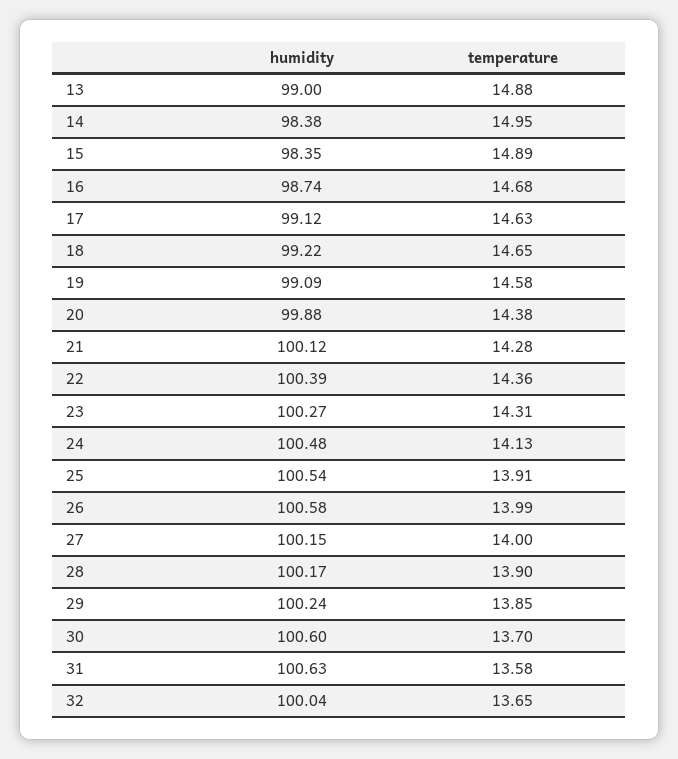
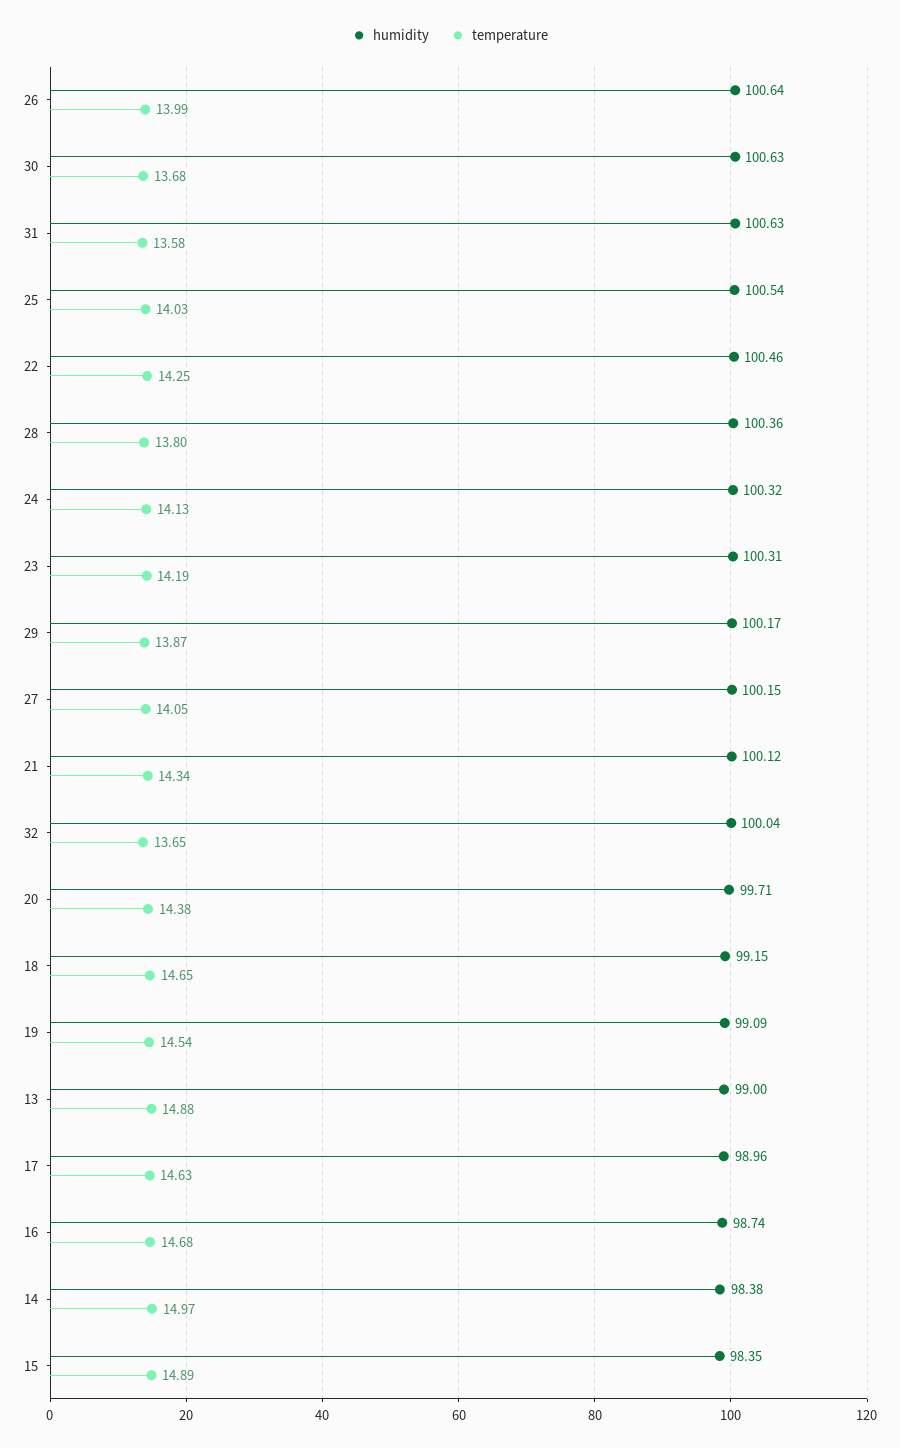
temperature, 14: 14.95 -> 14.97
humidity, 17: 99.12 -> 98.96
humidity, 18: 99.22 -> 99.15
temperature, 19: 14.58 -> 14.54
humidity, 20: 99.88 -> 99.71
temperature, 21: 14.28 -> 14.34
humidity, 22: 100.39 -> 100.46
temperature, 22: 14.36 -> 14.25
humidity, 23: 100.27 -> 100.31
temperature, 23: 14.31 -> 14.19
humidity, 24: 100.48 -> 100.32
temperature, 25: 13.91 -> 14.03
humidity, 26: 100.58 -> 100.64
temperature, 27: 14 -> 14.05
humidity, 28: 100.17 -> 100.36
temperature, 28: 13.9 -> 13.8
humidity, 29: 100.24 -> 100.17
temperature, 29: 13.85 -> 13.87
humidity, 30: 100.6 -> 100.63
temperature, 30: 13.7 -> 13.68

